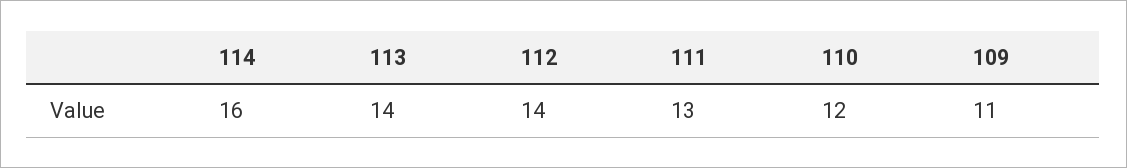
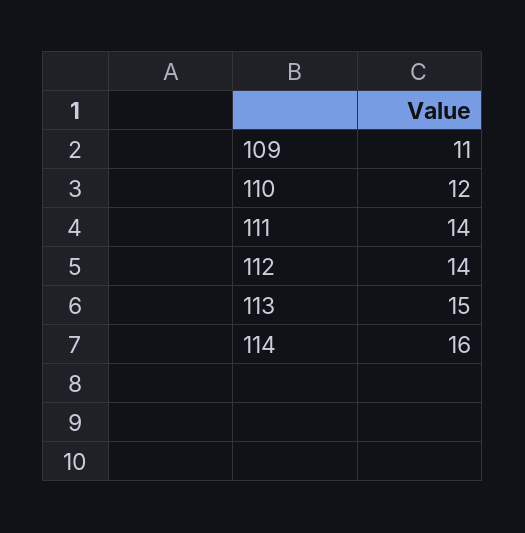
113: 14 -> 15
111: 13 -> 14

